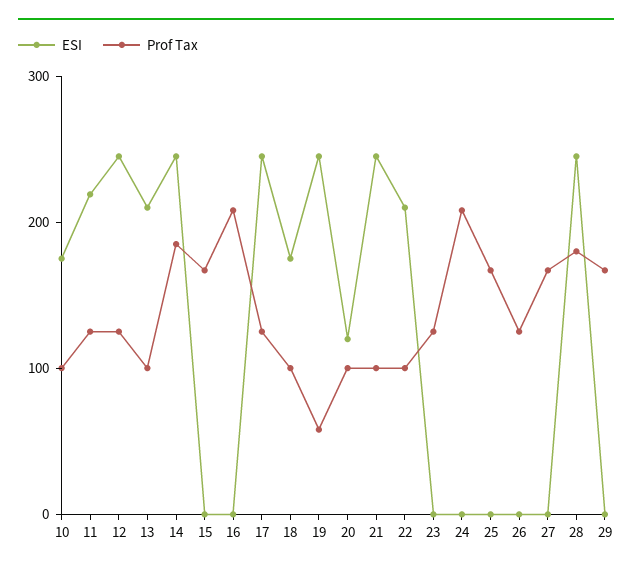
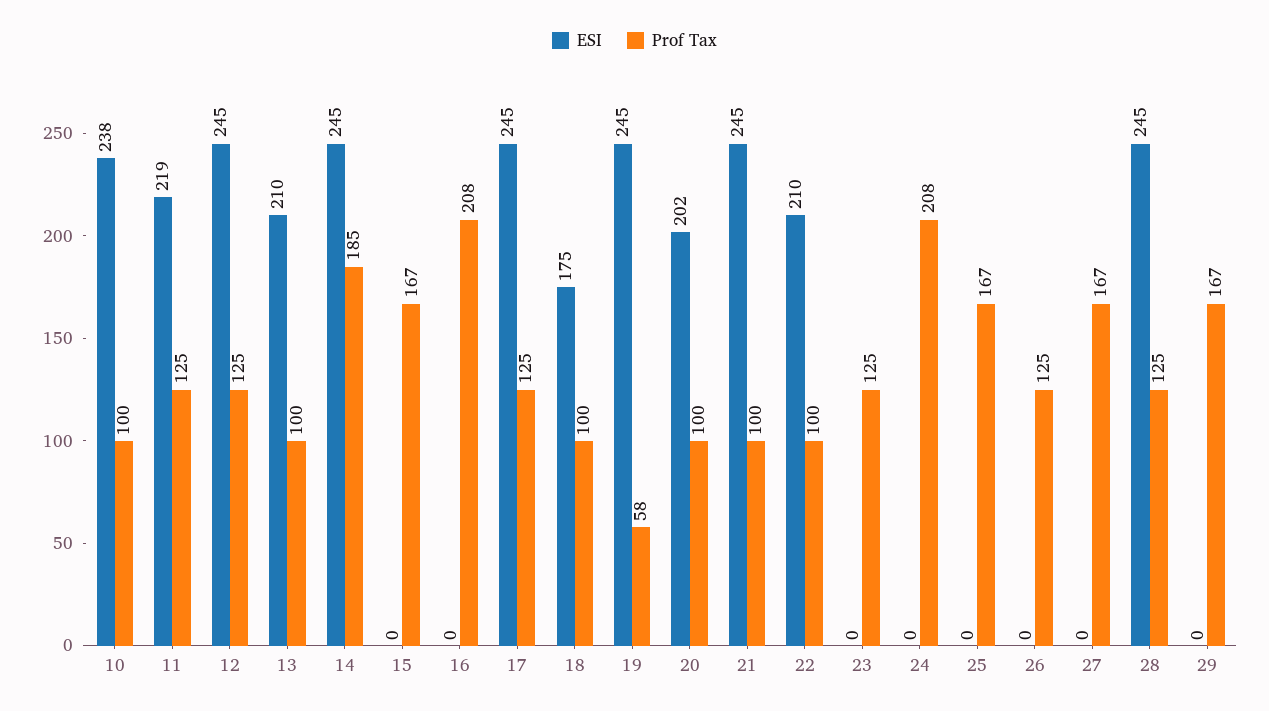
ESI, 10: 180 -> 238
ESI, 20: 120 -> 202
Prof Tax, 28: 180 -> 125

